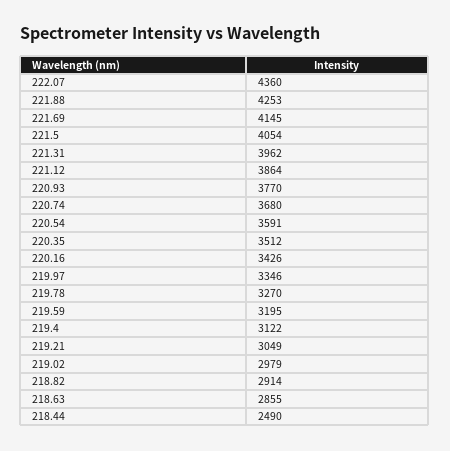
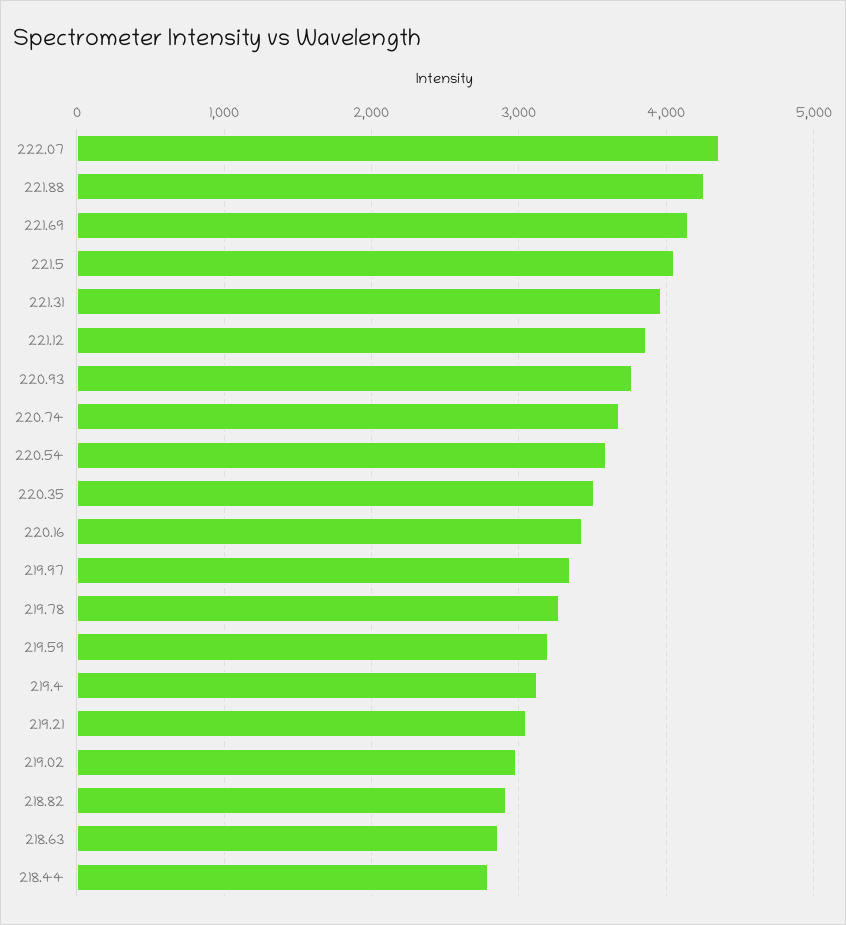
218.44: 2490 -> 2800

